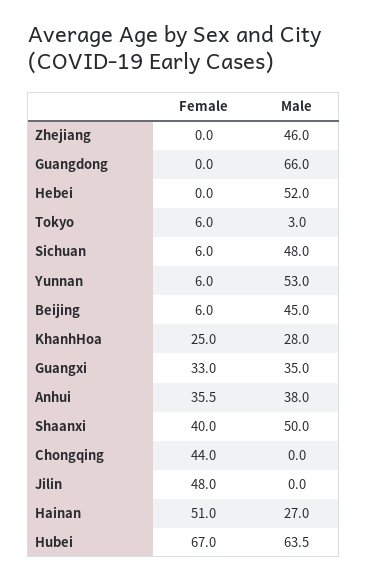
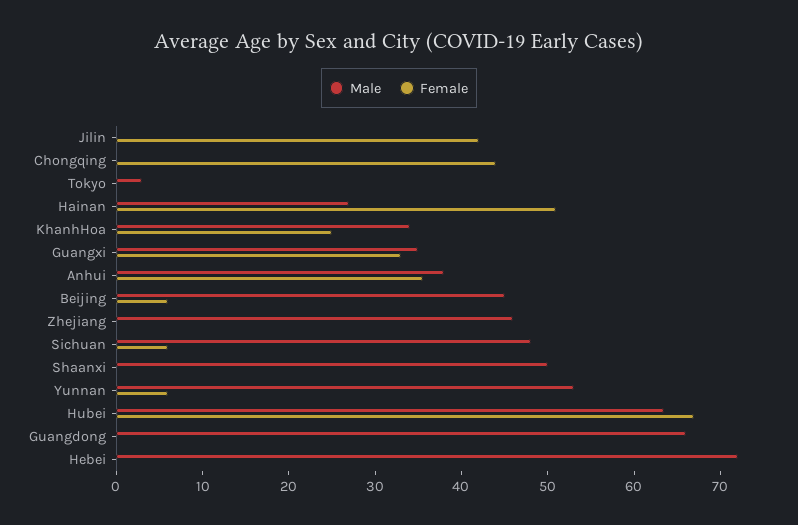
Male, Hebei: 52 -> 72
Female, Tokyo: 6 -> 0
Male, KhanhHoa: 28 -> 34
Female, Shaanxi: 40 -> 0
Female, Jilin: 48 -> 42

